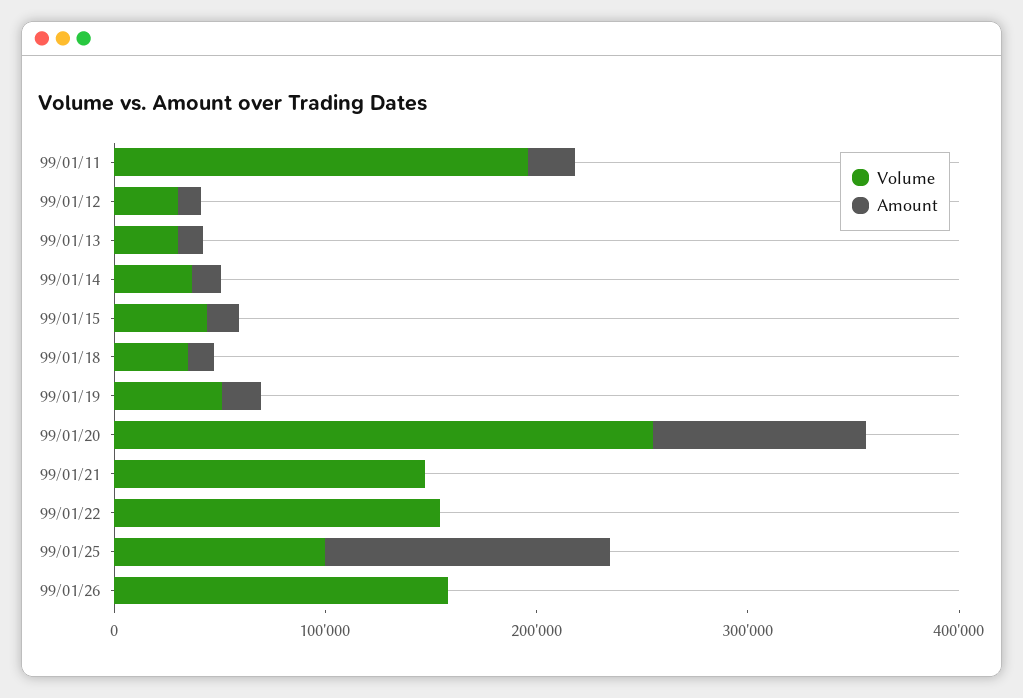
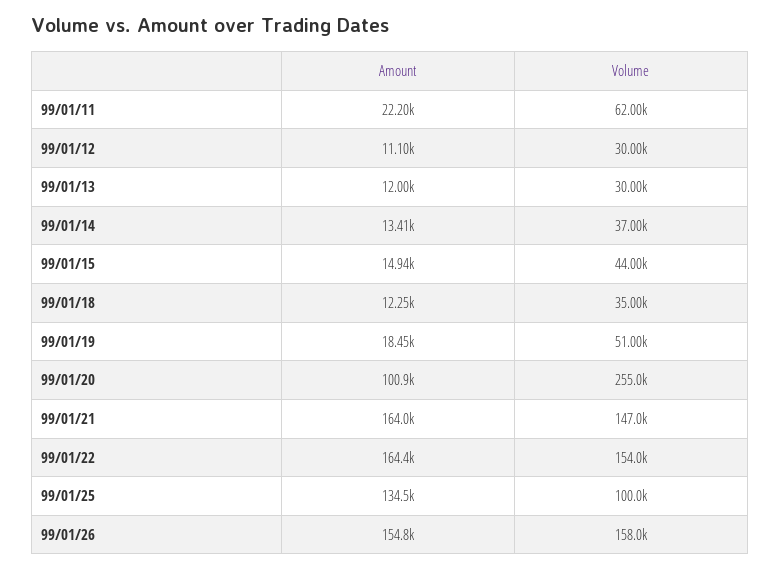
Volume, 99/01/11: 200000 -> 62000
Amount, 99/01/21: 0 -> 164000
Amount, 99/01/22: 0 -> 164400
Amount, 99/01/26: 0 -> 154800

